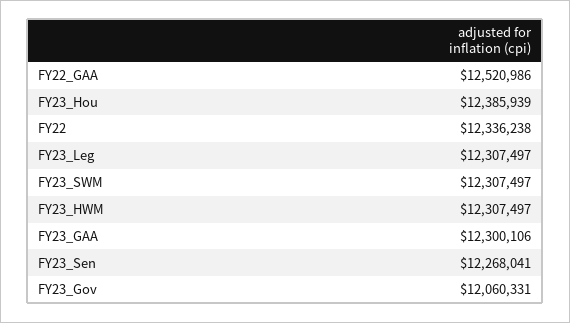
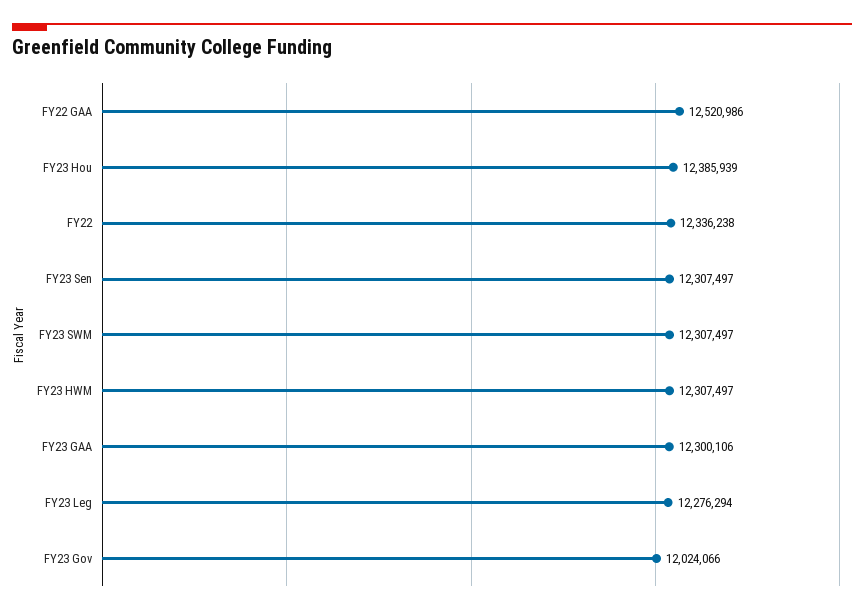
FY23_Leg: 12307497 -> 12276294
FY23_Sen: 12268041 -> 12307497
FY23_Gov: 12060331 -> 12024066

